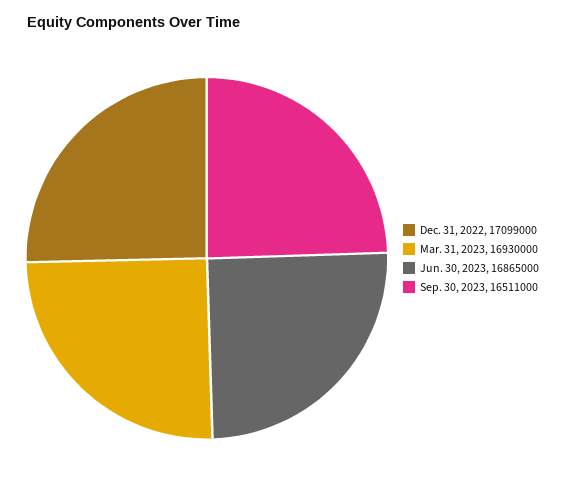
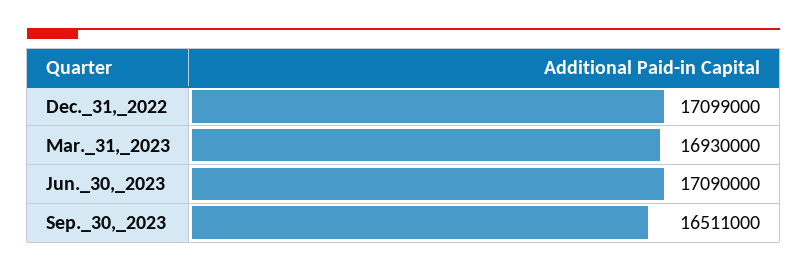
Jun. 30, 2023: 16865000 -> 17090000

